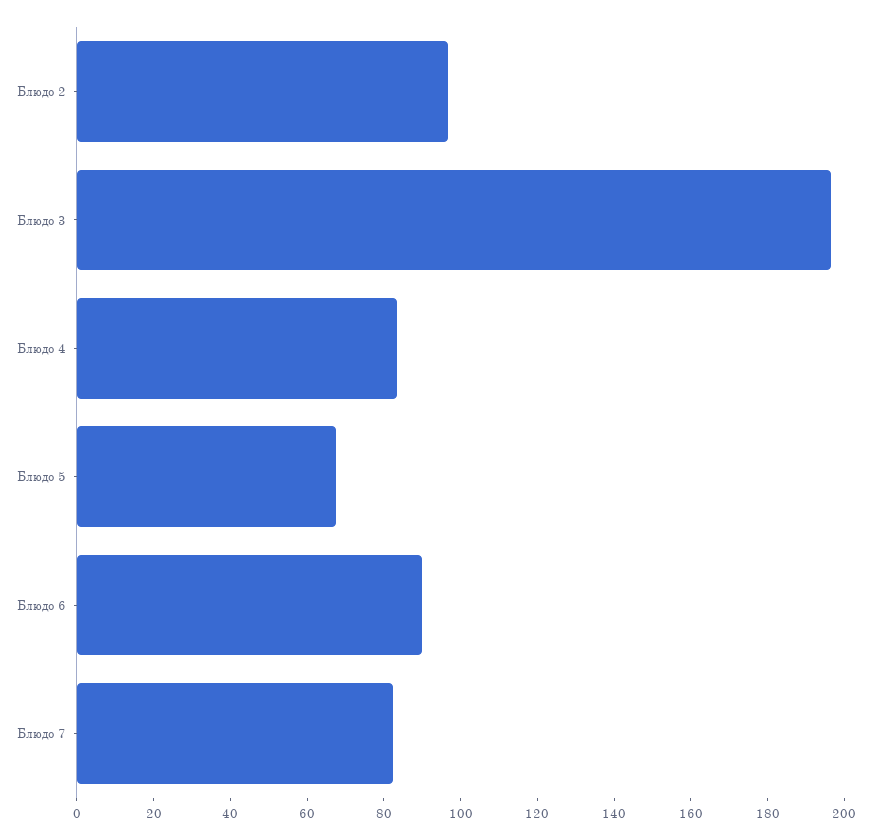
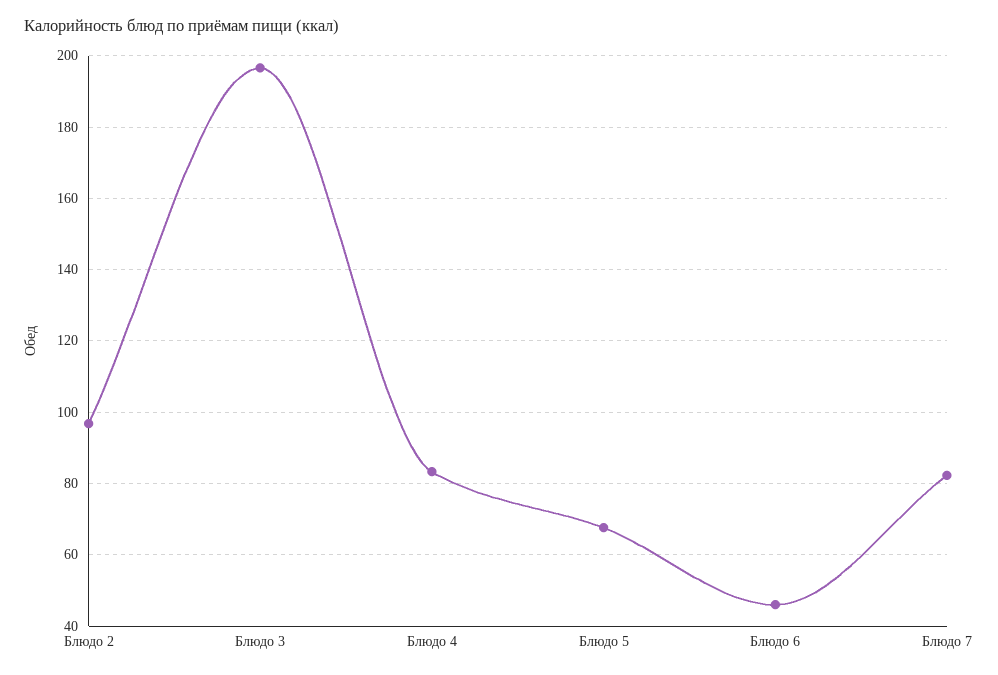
Блюдо 6: 90 -> 46

